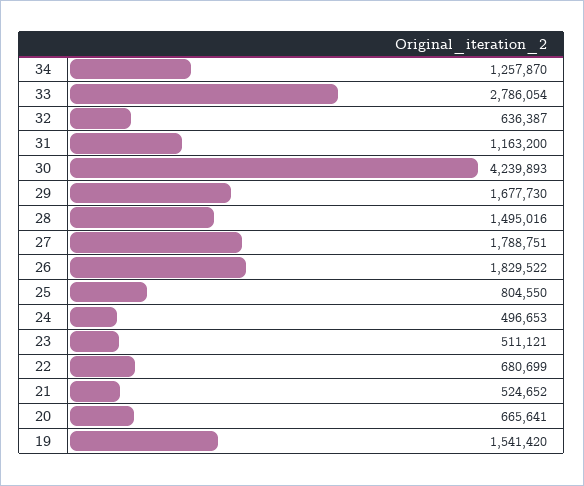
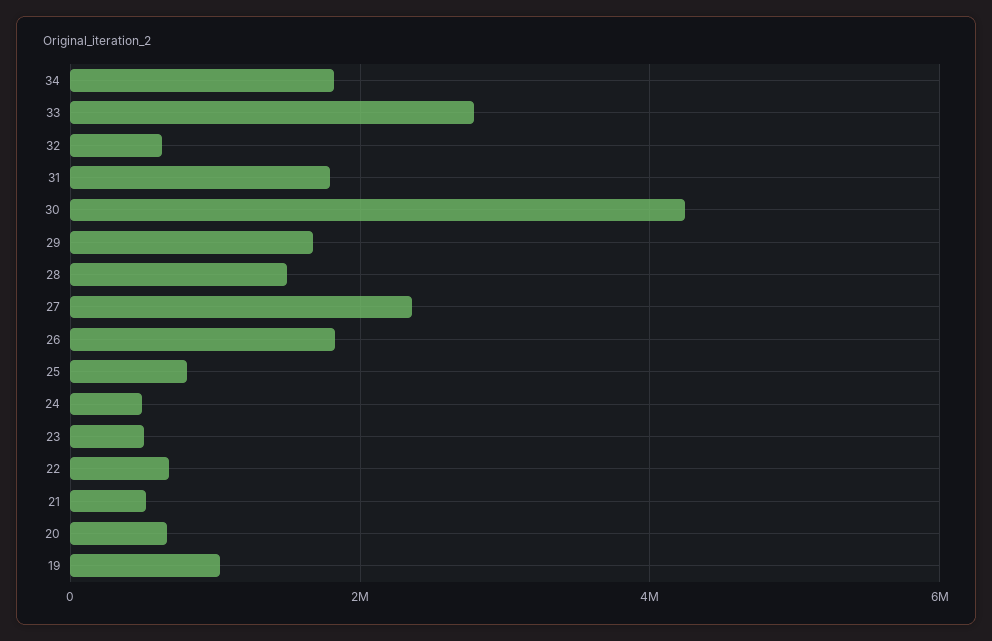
34: 1257870 -> 1800000
31: 1163200 -> 1800000
27: 1788751 -> 2400000
19: 1541420 -> 1000000

